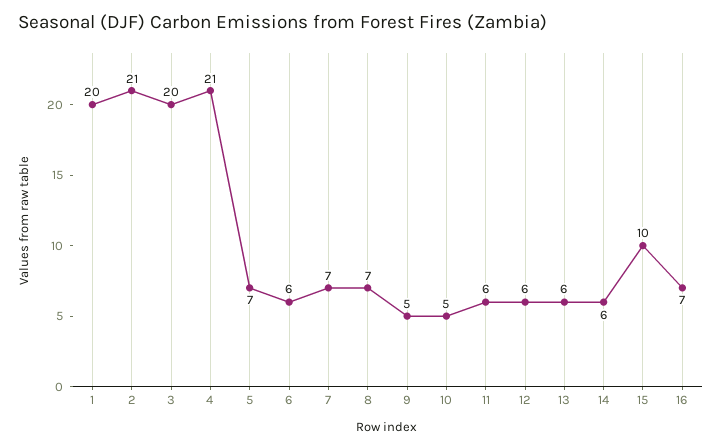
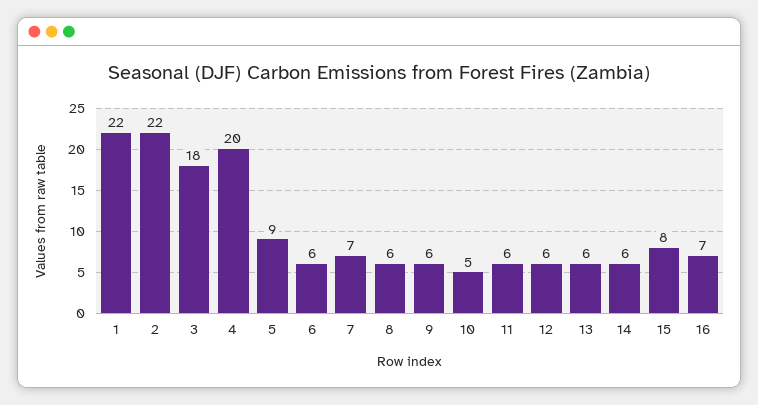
1: 20 -> 22
2: 21 -> 22
3: 20 -> 18
4: 21 -> 20
5: 7 -> 9
8: 7 -> 6
9: 5 -> 6
15: 10 -> 8

